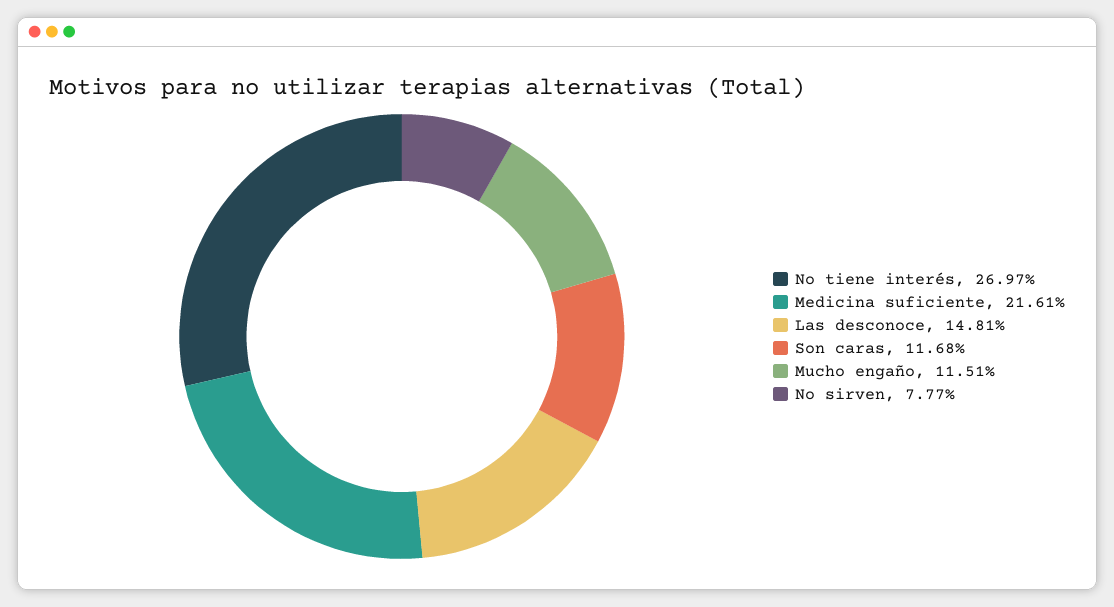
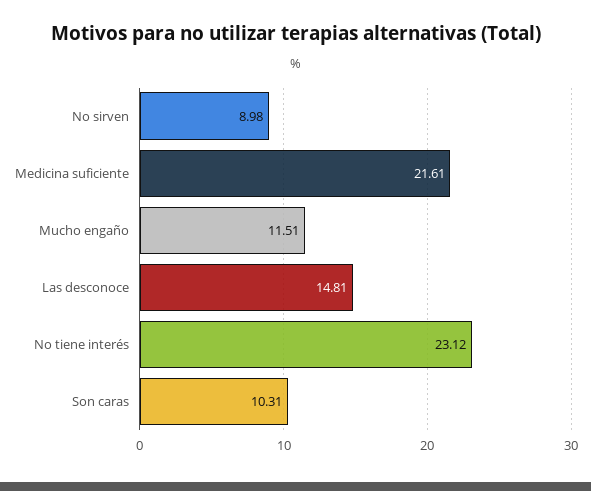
No tiene interés: 26.97 -> 23.12
Son caras: 11.68 -> 10.31
No sirven: 7.77 -> 8.98

